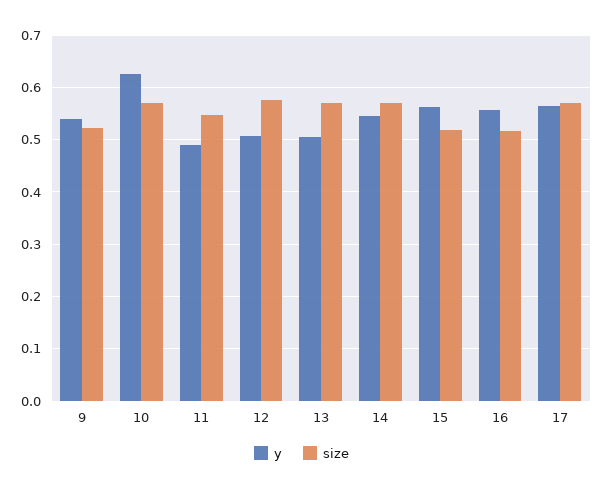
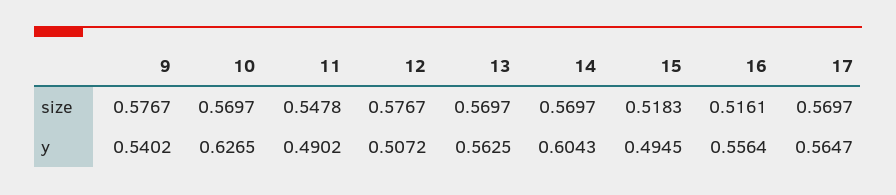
size, 9: 0.52 -> 0.5767
y, 13: 0.5 -> 0.5625
y, 14: 0.54 -> 0.6043
y, 15: 0.56 -> 0.4945

